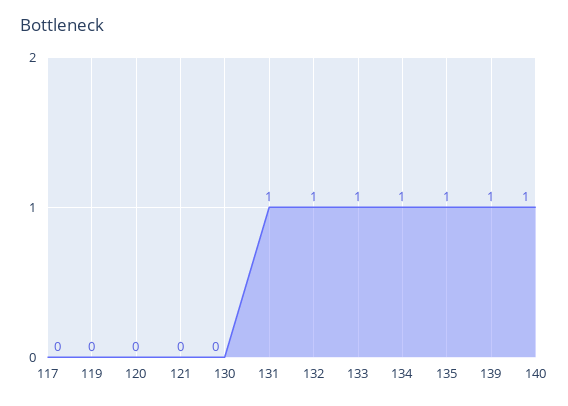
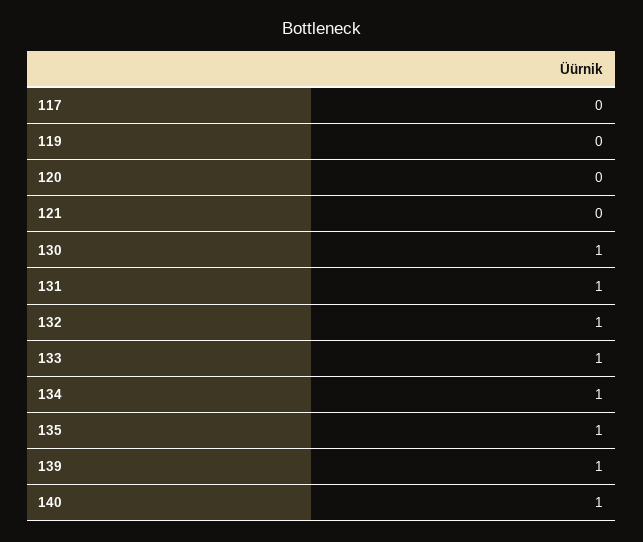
130: 0 -> 1

